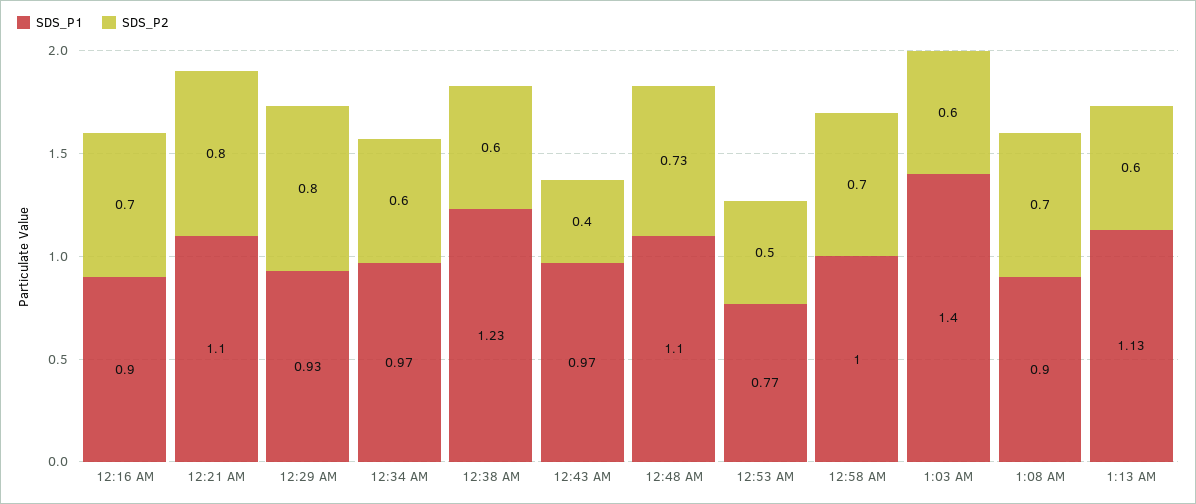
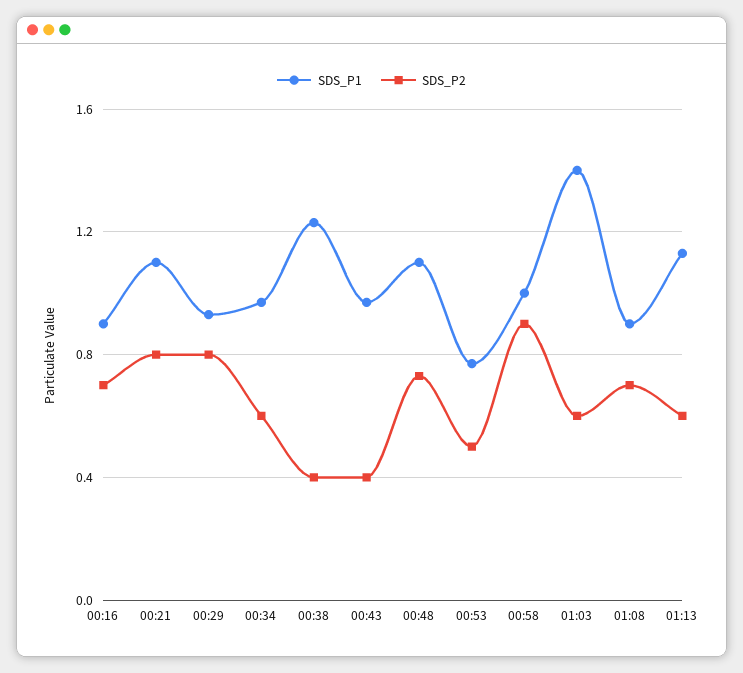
SDS_P2, 12:38 AM: 0.6 -> 0.4
SDS_P2, 12:58 AM: 0.7 -> 0.9

